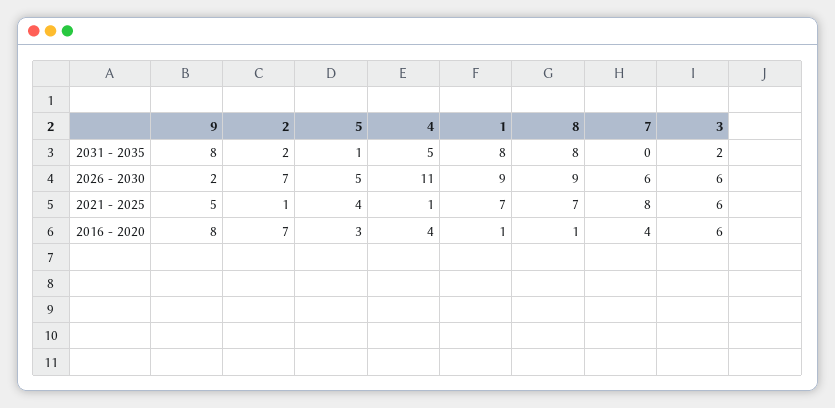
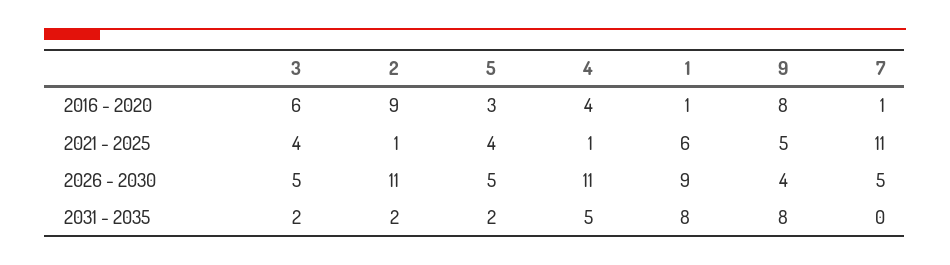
5, 2031 - 2035: 1 -> 2
8, 2031 - 2035: 8 -> none
9, 2026 - 2030: 2 -> 4
2, 2026 - 2030: 7 -> 11
8, 2026 - 2030: 9 -> none
7, 2026 - 2030: 6 -> 5
3, 2026 - 2030: 6 -> 5
1, 2021 - 2025: 7 -> 6
8, 2021 - 2025: 7 -> none
7, 2021 - 2025: 8 -> 11
3, 2021 - 2025: 6 -> 4
2, 2016 - 2020: 7 -> 9
8, 2016 - 2020: 1 -> none
7, 2016 - 2020: 4 -> 1

